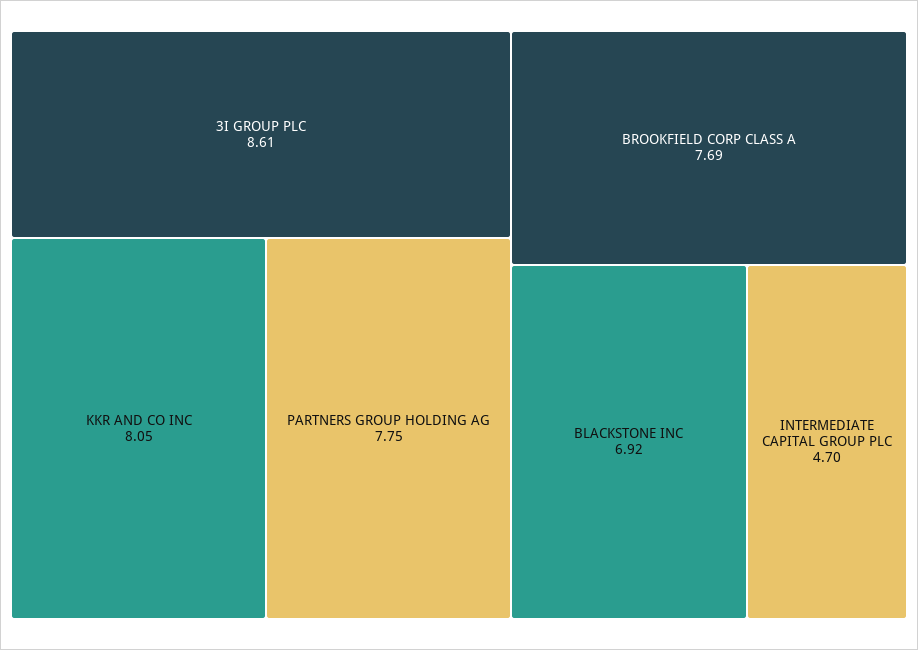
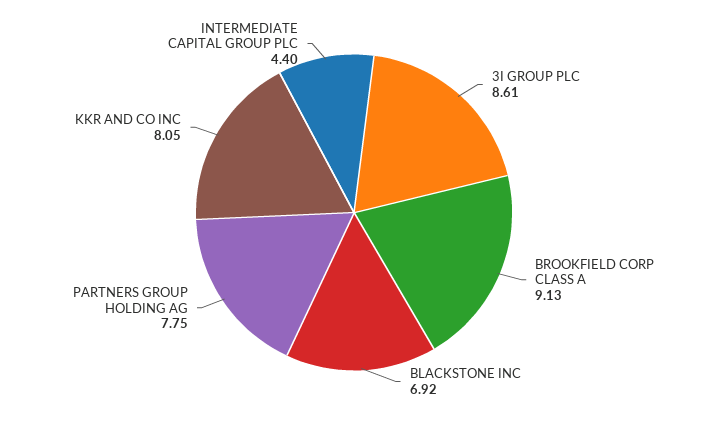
BROOKFIELD CORP CLASS A: 7.69 -> 9.13
INTERMEDIATE CAPITAL GROUP PLC: 4.7 -> 4.4

